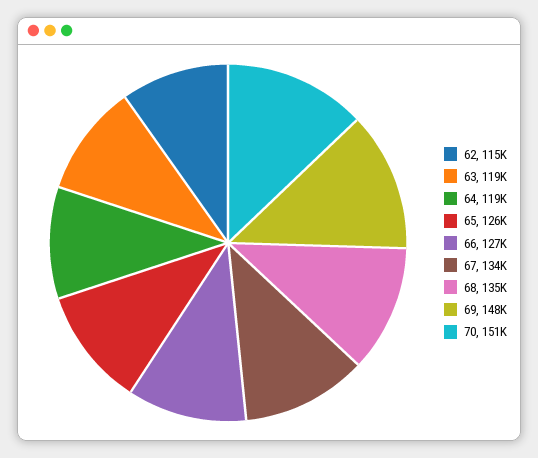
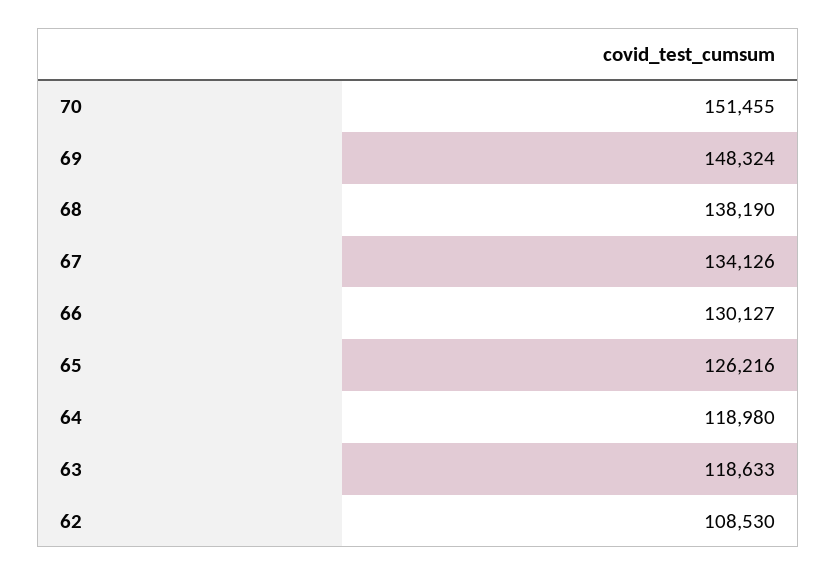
62: 115000 -> 108530
66: 127000 -> 130127
68: 135000 -> 138190

